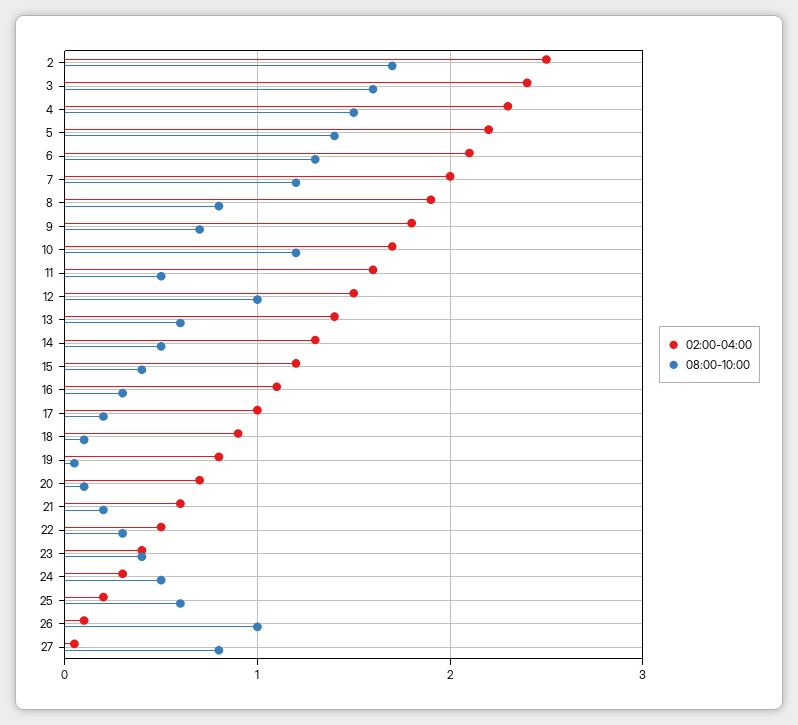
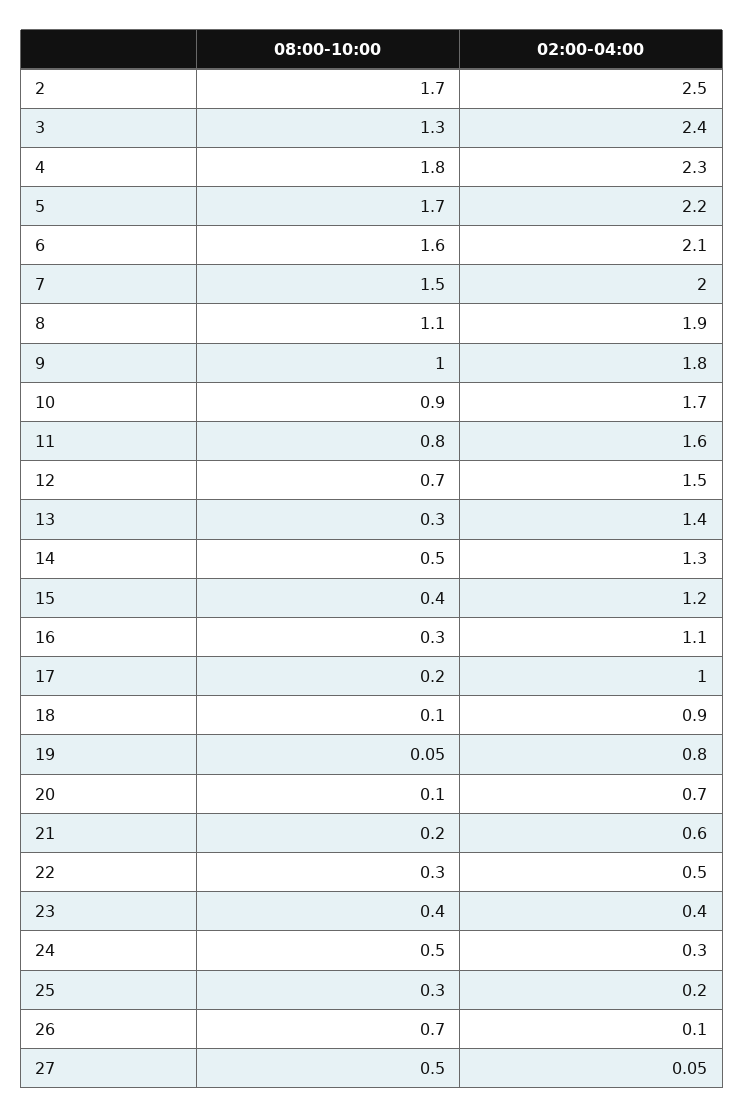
08:00-10:00, 3: 1.6 -> 1.3
08:00-10:00, 4: 1.5 -> 1.8
08:00-10:00, 5: 1.4 -> 1.7
08:00-10:00, 6: 1.3 -> 1.6
08:00-10:00, 7: 1.2 -> 1.5
08:00-10:00, 8: 0.8 -> 1.1
08:00-10:00, 9: 0.7 -> 1
08:00-10:00, 10: 1.2 -> 0.9
08:00-10:00, 11: 0.5 -> 0.8
08:00-10:00, 12: 1 -> 0.7
08:00-10:00, 13: 0.6 -> 0.3
08:00-10:00, 25: 0.6 -> 0.3
08:00-10:00, 26: 1 -> 0.7
08:00-10:00, 27: 0.8 -> 0.5

